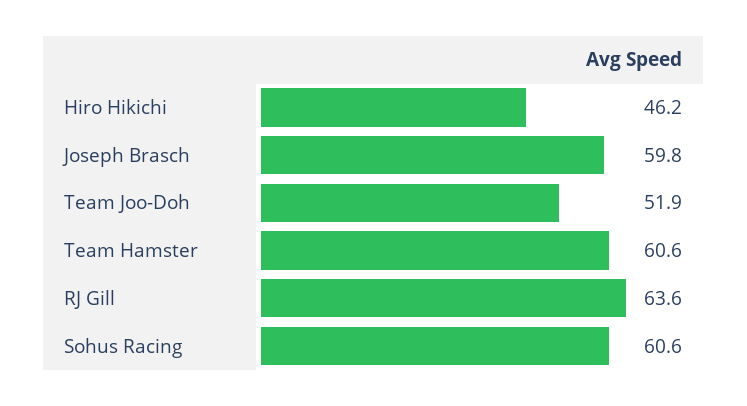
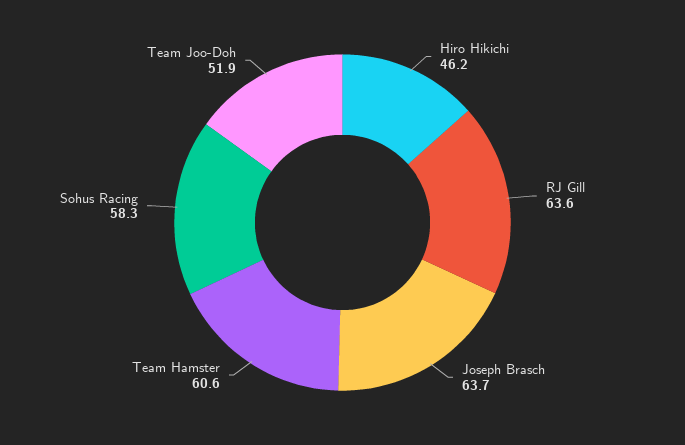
Joseph Brasch: 59.8 -> 63.7
Sohus Racing: 60.6 -> 58.3

